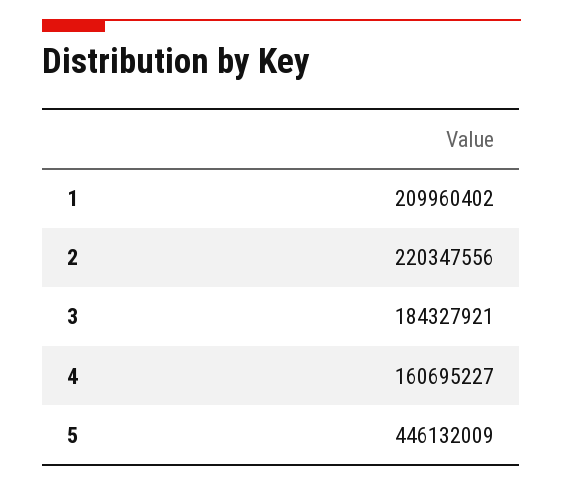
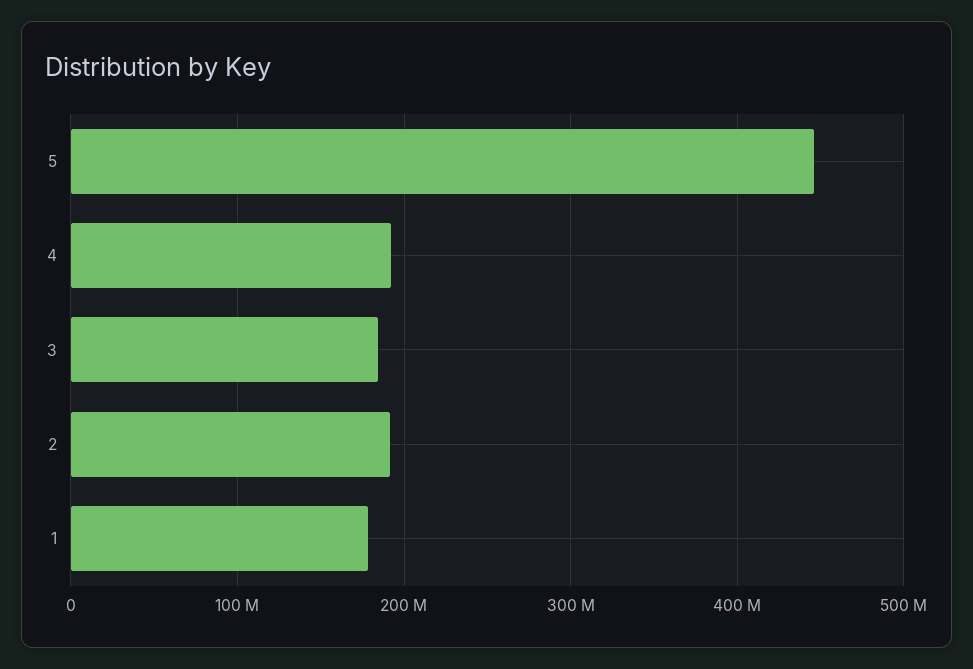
1: 209960402 -> 180000000
2: 220347556 -> 190000000
4: 160695227 -> 190000000

